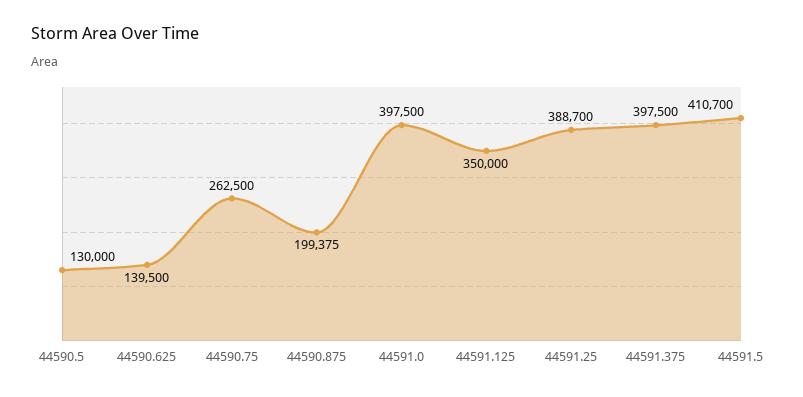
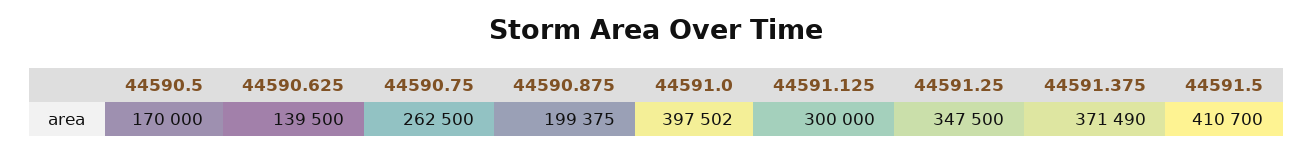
44590.5: 130000 -> 170000
44591.0: 397500 -> 397502
44591.125: 350000 -> 300000
44591.25: 388700 -> 347500
44591.375: 397500 -> 371490

